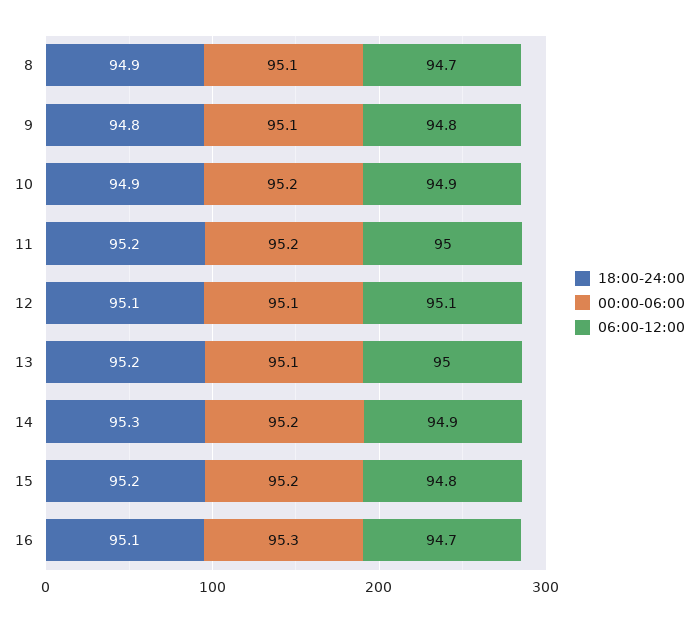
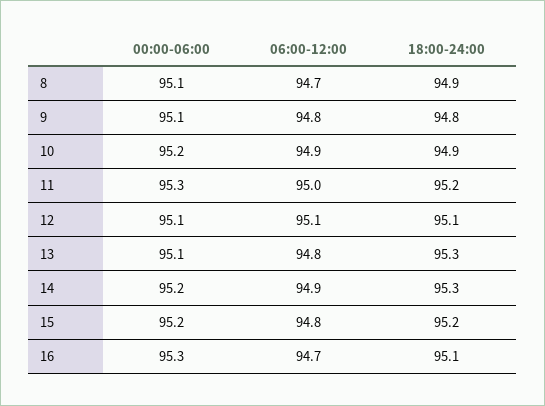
00:00-06:00, 11: 95.2 -> 95.3
18:00-24:00, 13: 95.2 -> 95.3
06:00-12:00, 13: 95 -> 94.8

